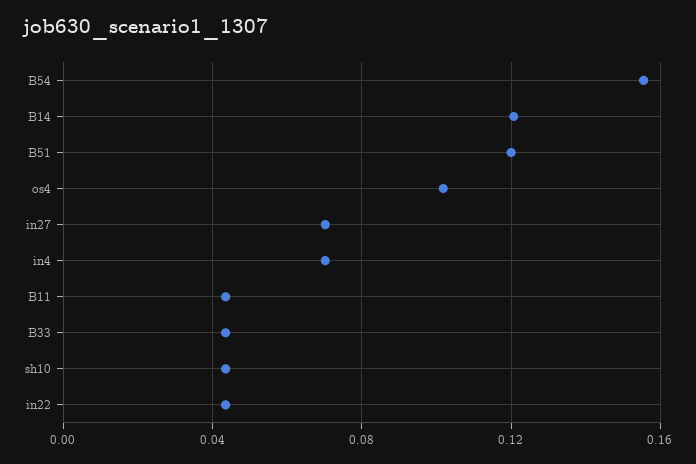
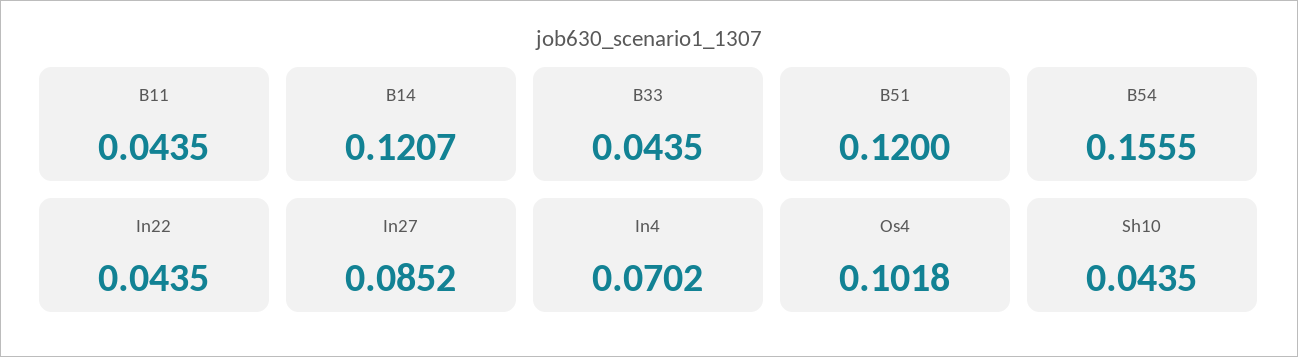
in27: 0.07 -> 0.0852

